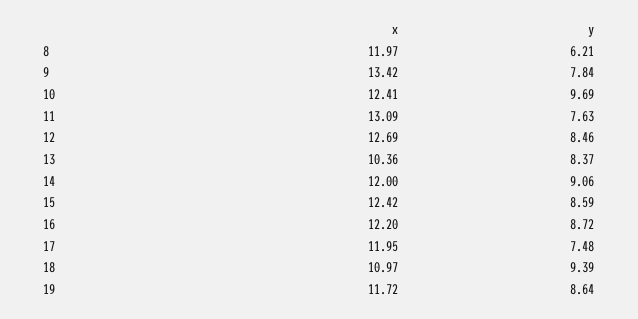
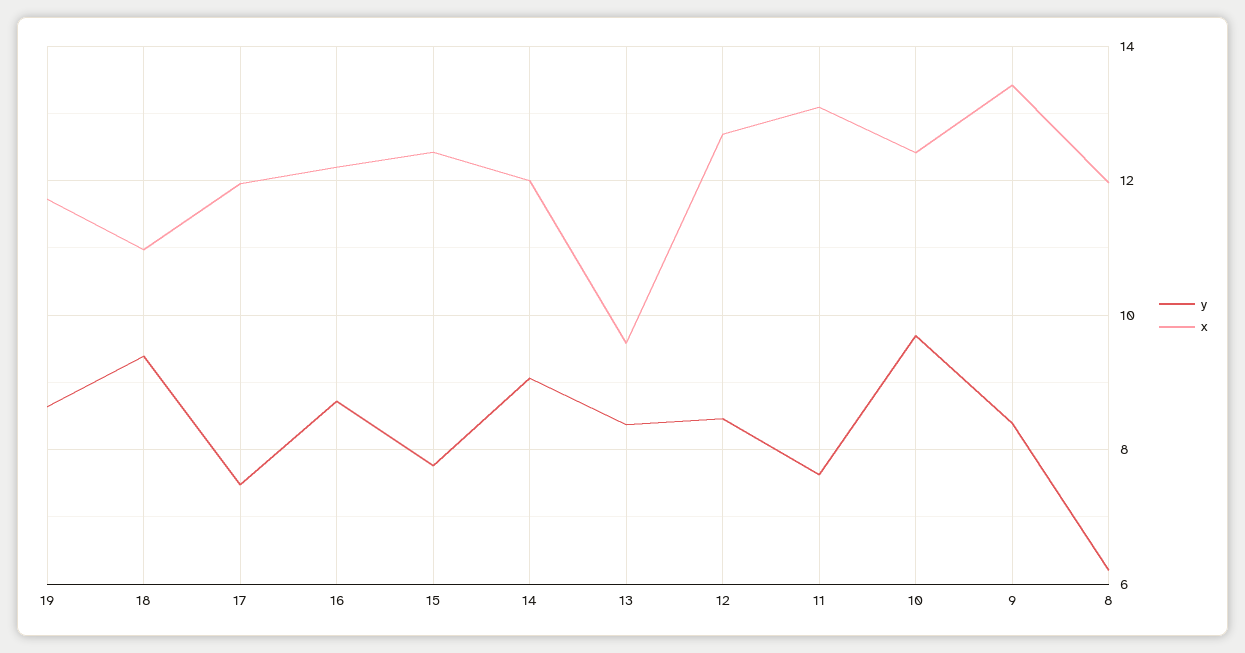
y, 9: 7.84 -> 8.4
x, 13: 10.36 -> 9.6
y, 15: 8.59 -> 7.8

